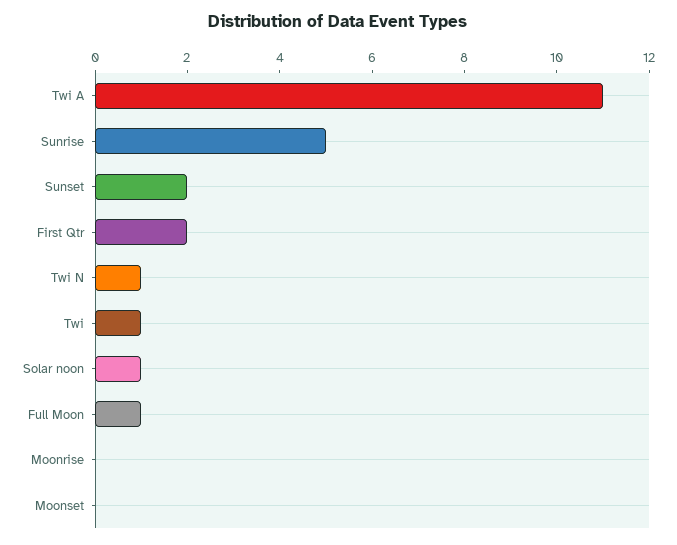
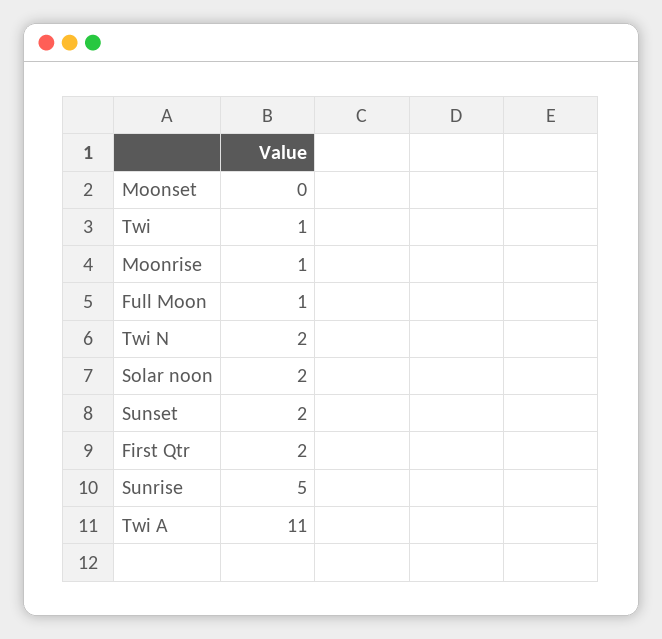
Twi N: 1 -> 2
Solar noon: 1 -> 2
Moonrise: 0 -> 1

